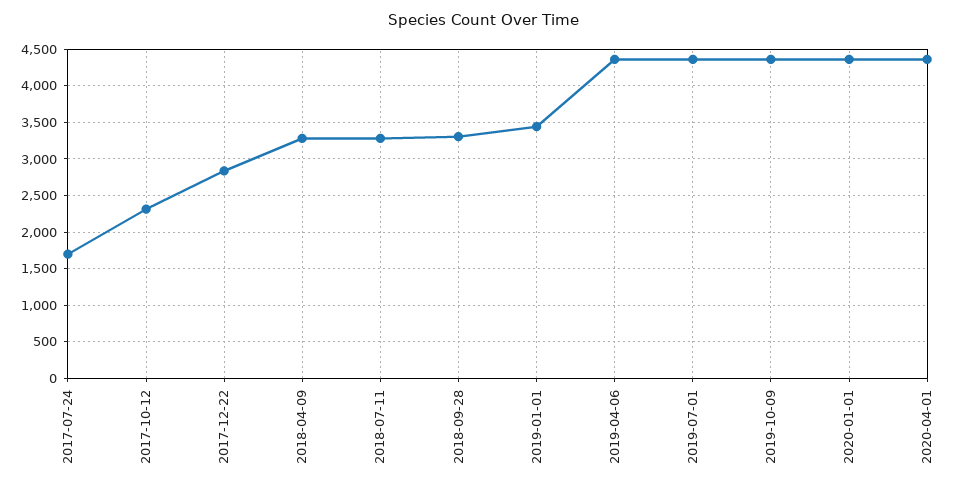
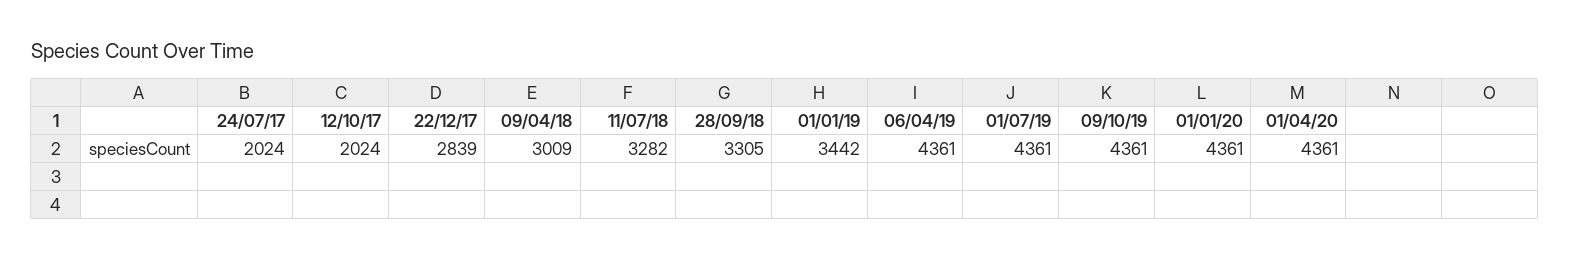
2017-07-24: 1700 -> 2024
2017-10-12: 2300 -> 2024
2018-04-09: 3300 -> 3009

